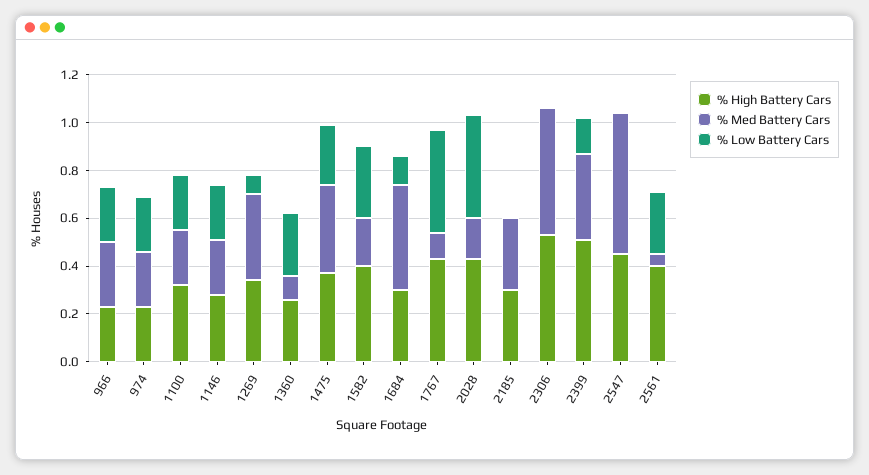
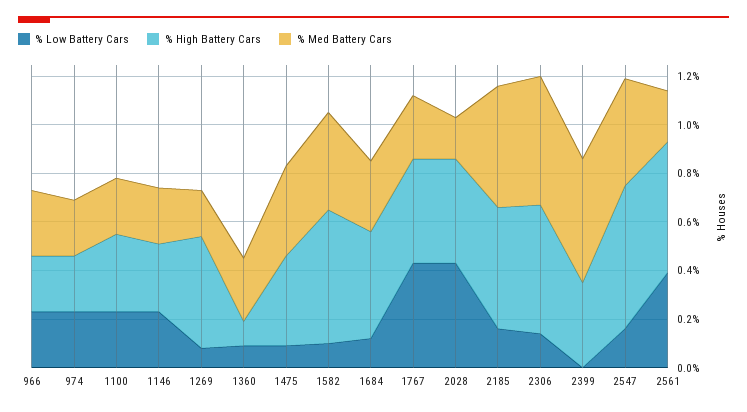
% High Battery Cars, 1269: 0.35 -> 0.45
% Med Battery Cars, 1269: 0.35 -> 0.2
% High Battery Cars, 1360: 0.25 -> 0.1
% Med Battery Cars, 1360: 0.1 -> 0.25
% Low Battery Cars, 1360: 0.25 -> 0.1
% Low Battery Cars, 1475: 0.25 -> 0.1
% High Battery Cars, 1582: 0.4 -> 0.55
% Med Battery Cars, 1582: 0.2 -> 0.4
% Low Battery Cars, 1582: 0.3 -> 0.1
% High Battery Cars, 1684: 0.3 -> 0.45
% Med Battery Cars, 1684: 0.45 -> 0.3
% Med Battery Cars, 1767: 0.1 -> 0.25
% High Battery Cars, 2185: 0.3 -> 0.5
% Med Battery Cars, 2185: 0.3 -> 0.5
% Low Battery Cars, 2185: 0 -> 0.15
% Low Battery Cars, 2306: 0 -> 0.15
% High Battery Cars, 2399: 0.5 -> 0.35
% Med Battery Cars, 2399: 0.35 -> 0.5
% Low Battery Cars, 2399: 0.15 -> 0
% High Battery Cars, 2547: 0.45 -> 0.6
% Med Battery Cars, 2547: 0.6 -> 0.45
% Low Battery Cars, 2547: 0 -> 0.15
% High Battery Cars, 2561: 0.4 -> 0.55
% Med Battery Cars, 2561: 0.05 -> 0.2
% Low Battery Cars, 2561: 0.25 -> 0.4

